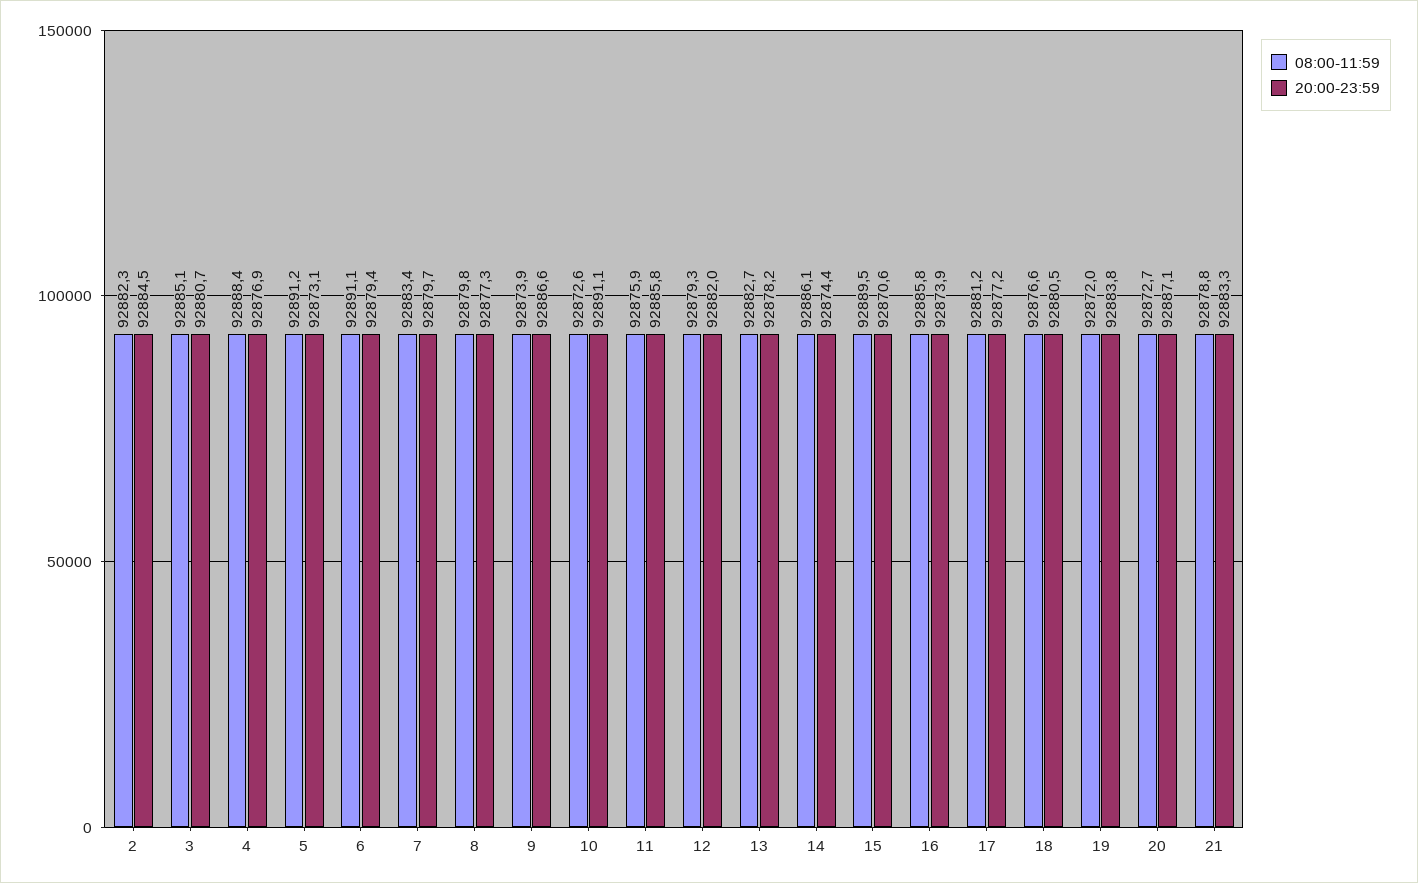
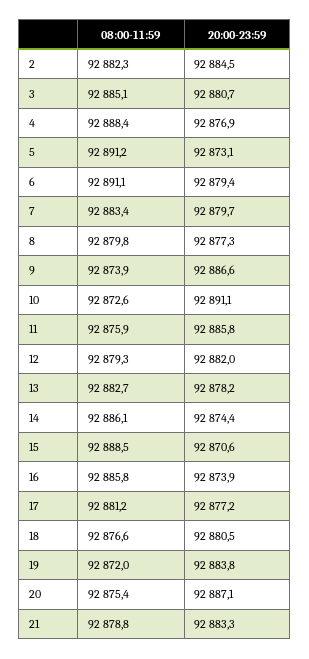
08:00-11:59, 15: 92889.5 -> 92888.5
08:00-11:59, 20: 92872.7 -> 92875.4

